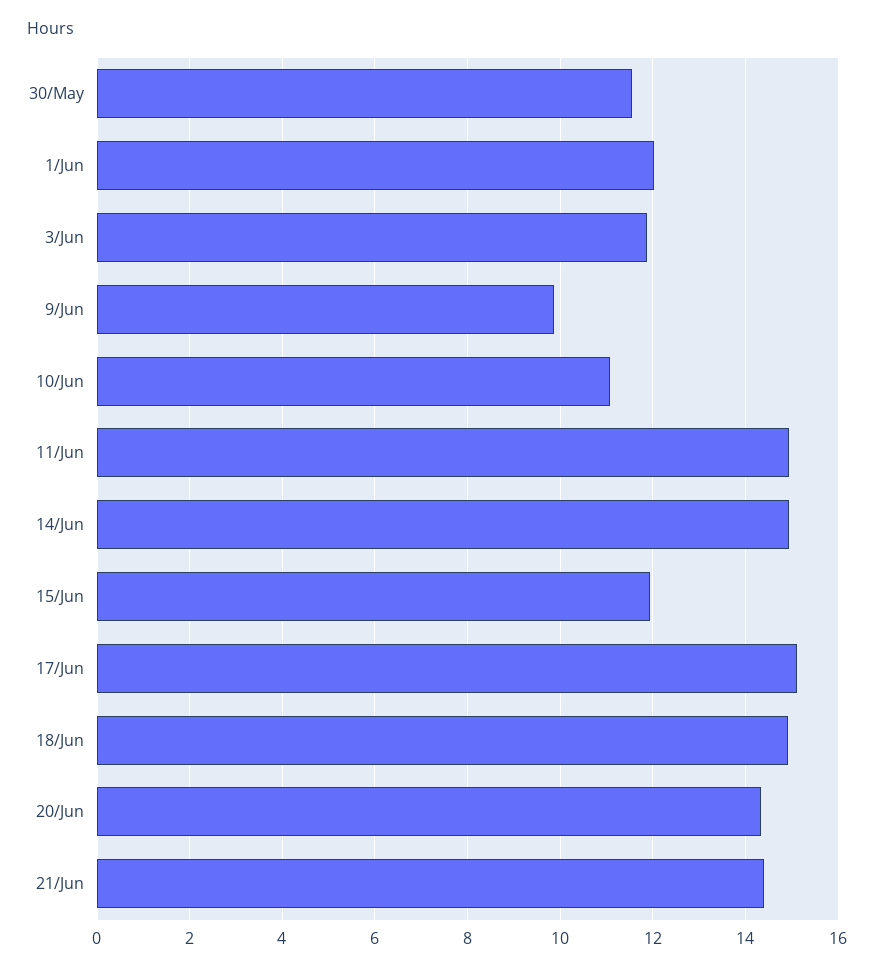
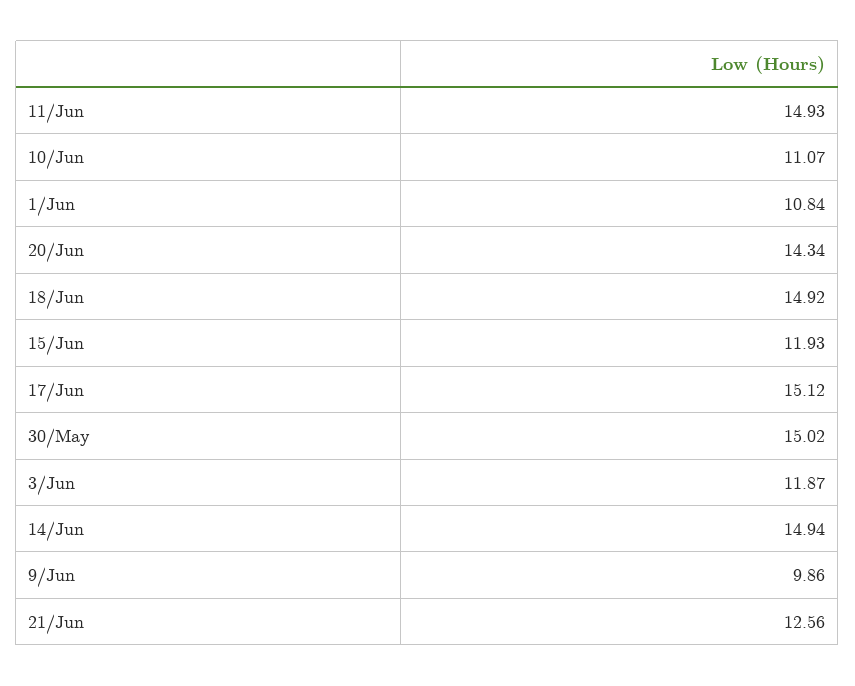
30/May: 11.6 -> 15.02
1/Jun: 12 -> 10.84
21/Jun: 14.4 -> 12.56

